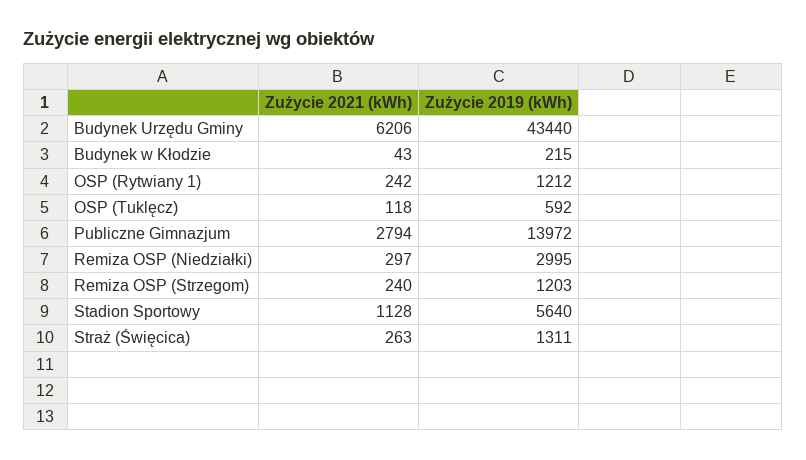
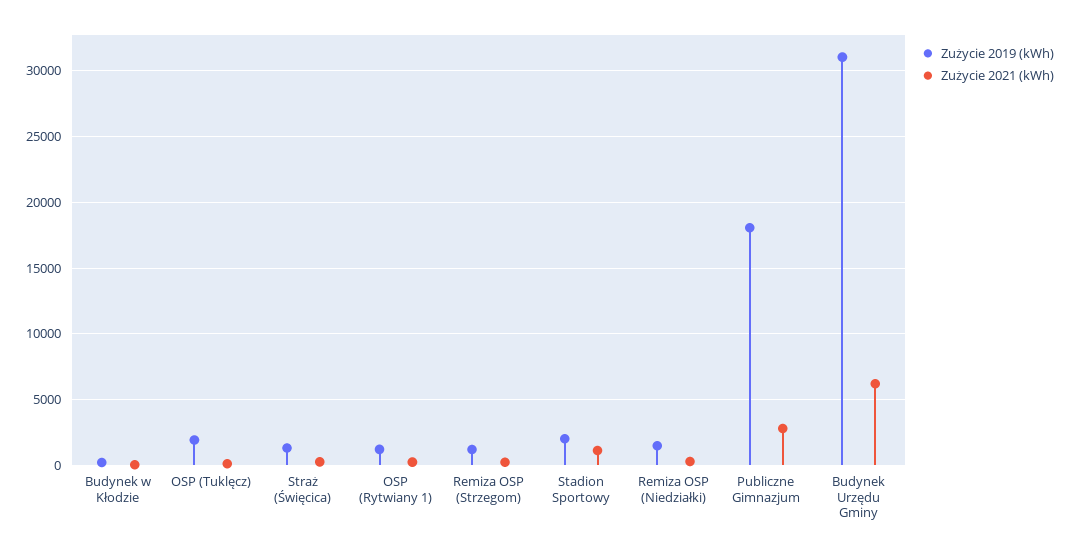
Zużycie 2019 (kWh), Budynek Urzędu Gminy: 43440 -> 31000
Zużycie 2019 (kWh), OSP (Tuklęcz): 592 -> 2000
Zużycie 2019 (kWh), Publiczne Gimnazjum: 13972 -> 18000
Zużycie 2019 (kWh), Remiza OSP (Niedziałki): 2995 -> 1500
Zużycie 2019 (kWh), Stadion Sportowy: 5640 -> 2000

